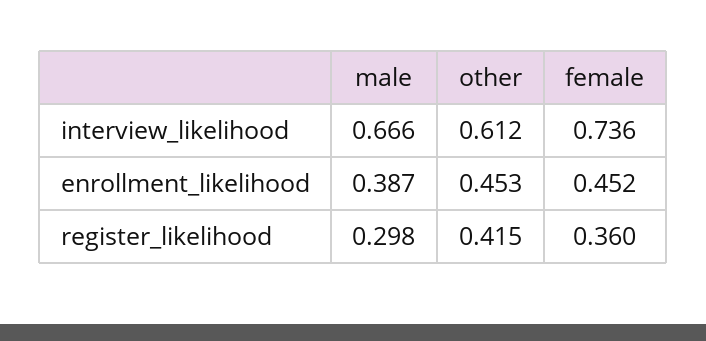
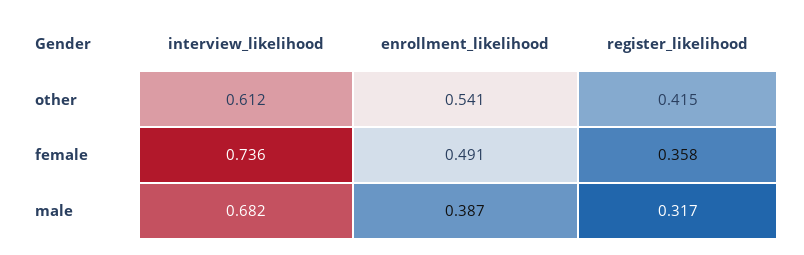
male, interview_likelihood: 0.666 -> 0.682
other, enrollment_likelihood: 0.453 -> 0.541
female, enrollment_likelihood: 0.452 -> 0.491
male, register_likelihood: 0.298 -> 0.317
female, register_likelihood: 0.36 -> 0.358

